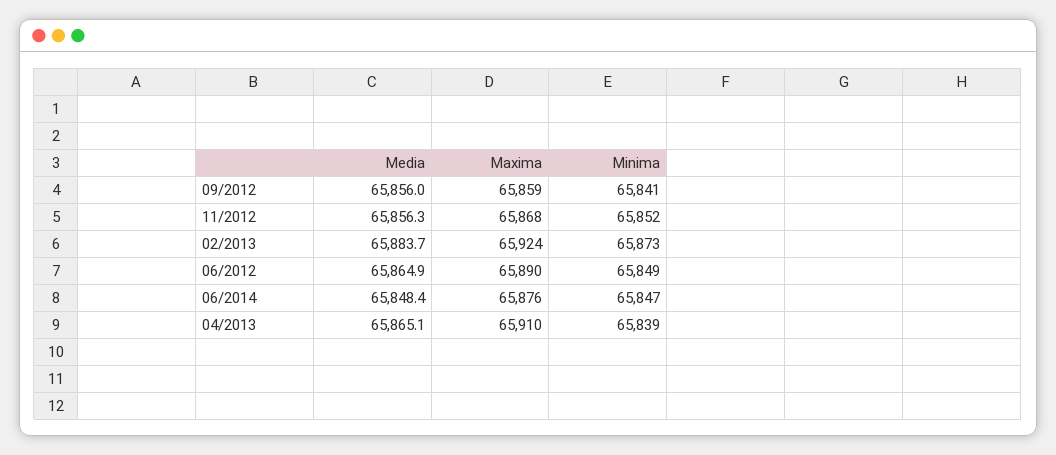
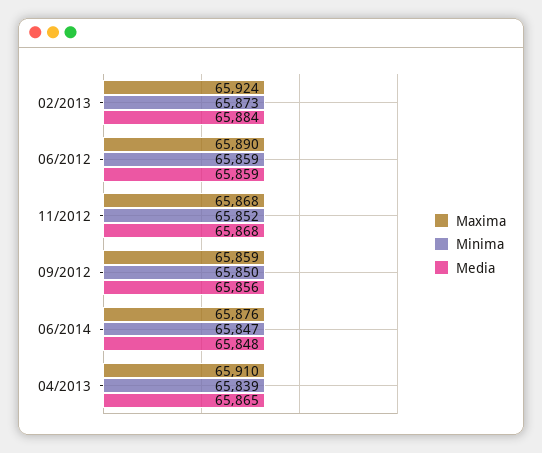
Minima, 09/2012: 65841 -> 65850
Media, 11/2012: 65856.3 -> 65868
Media, 06/2012: 65864.9 -> 65859
Minima, 06/2012: 65849 -> 65859

